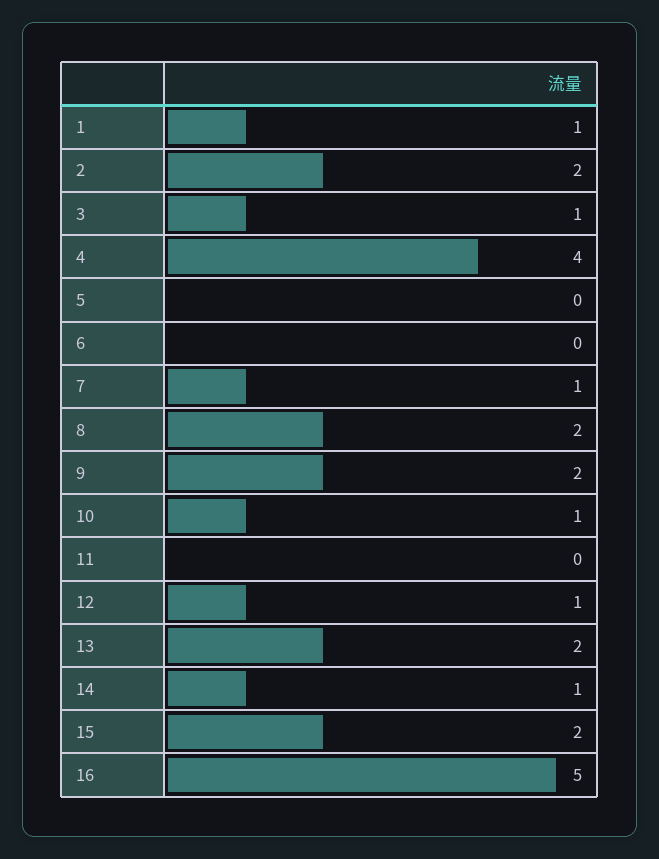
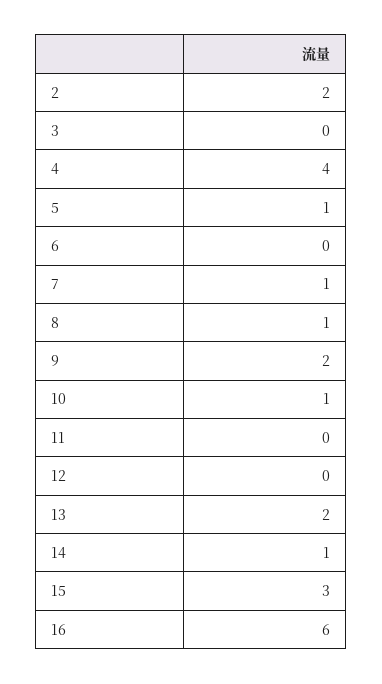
1: 1 -> none
3: 1 -> 0
5: 0 -> 1
8: 2 -> 1
12: 1 -> 0
15: 2 -> 3
16: 5 -> 6

